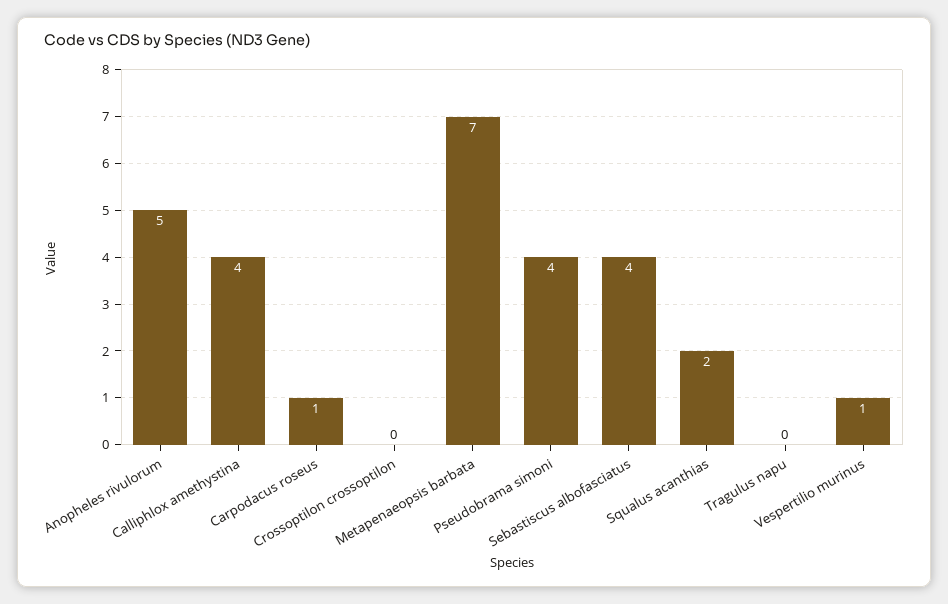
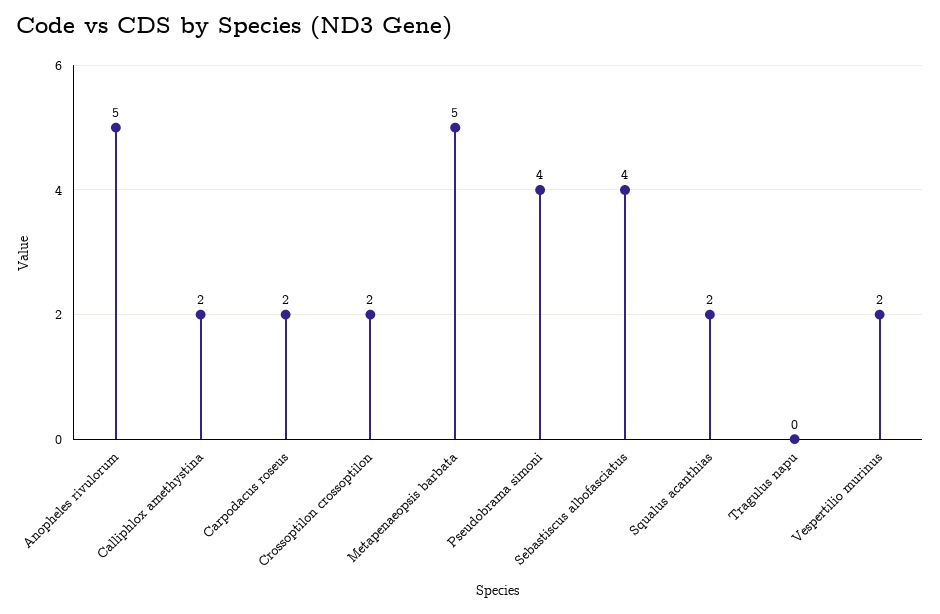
Calliphlox amethystina: 4 -> 2
Carpodacus roseus: 1 -> 2
Crossoptilon crossoptilon: 0 -> 2
Metapenaeopsis barbata: 7 -> 5
Vespertilio murinus: 1 -> 2

